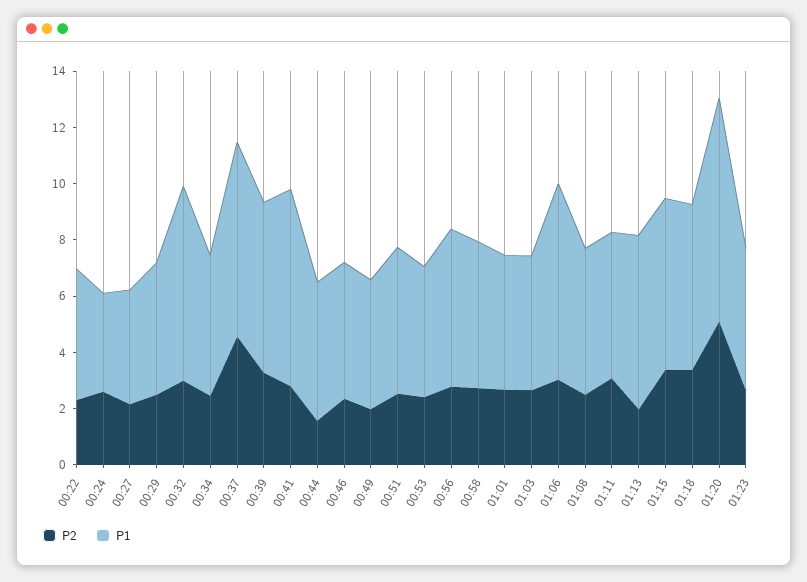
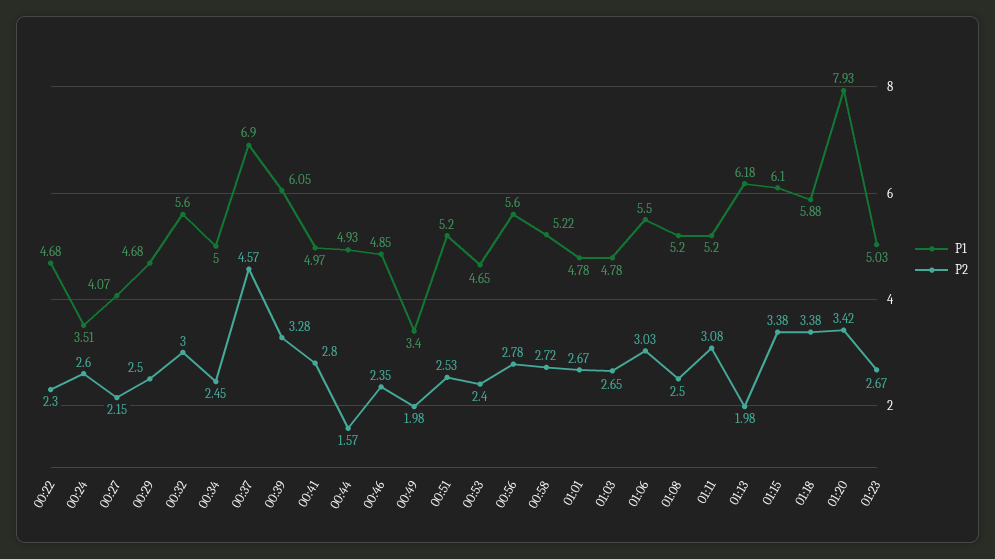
P1, 00:32: 7 -> 5.6
P1, 00:41: 7 -> 4.97
P1, 00:49: 4.5 -> 3.4
P1, 01:06: 7 -> 5.5
P2, 01:20: 5 -> 3.42

